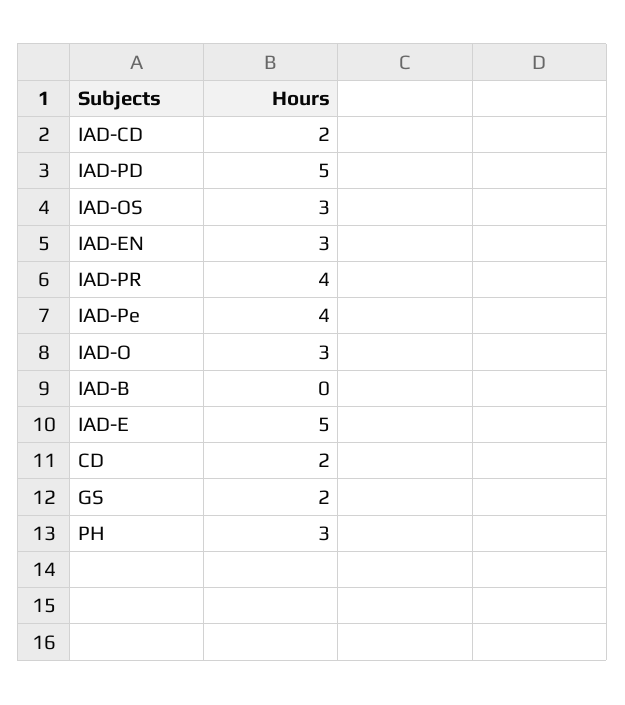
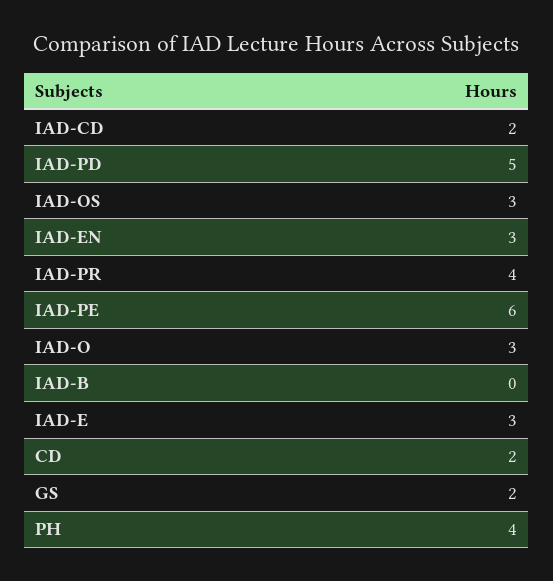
IAD-Pe: 4 -> 6
IAD-E: 5 -> 3
PH: 3 -> 4

